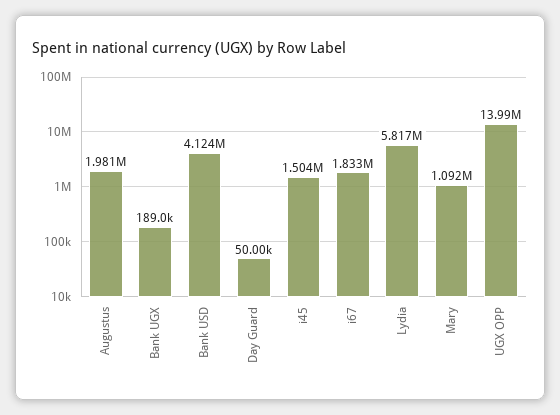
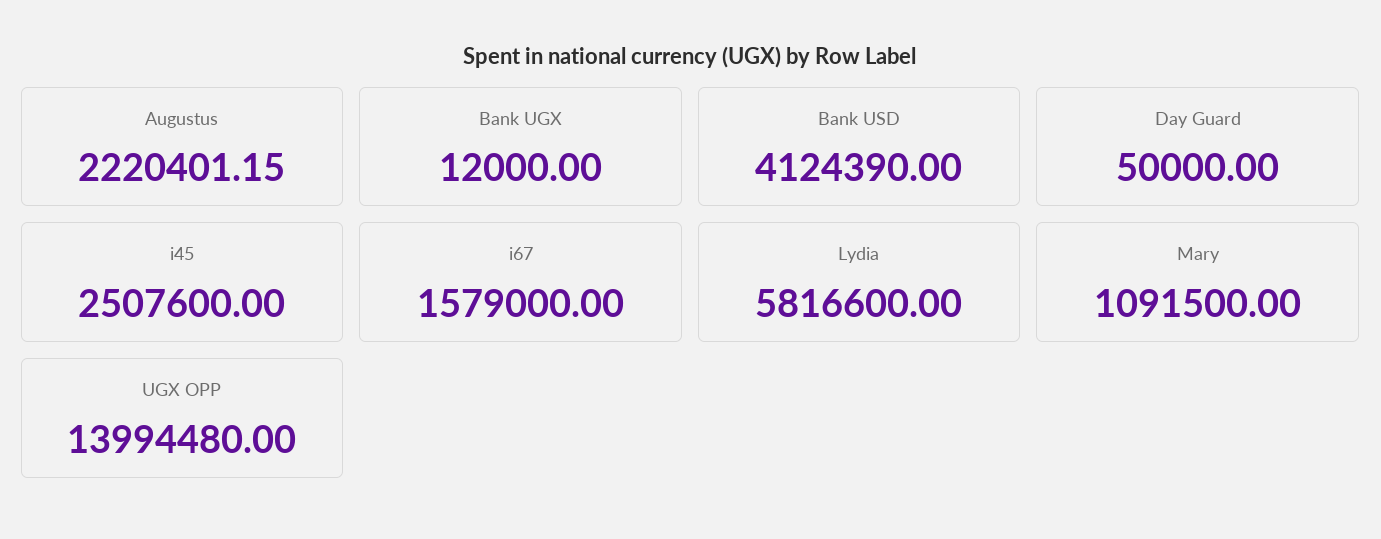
Augustus: 1981000 -> 2220401.15
Bank UGX: 189000 -> 12000
i45: 1504000 -> 2507600
i67: 1833000 -> 1579000

